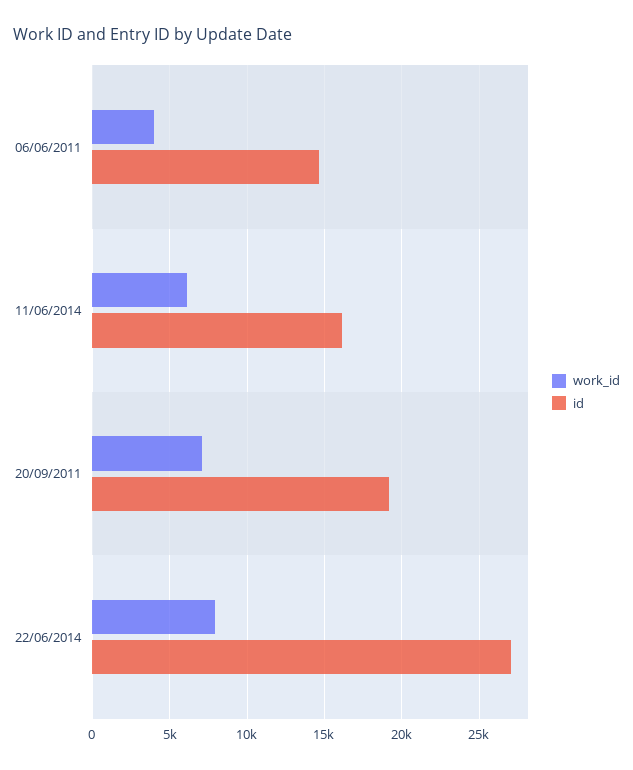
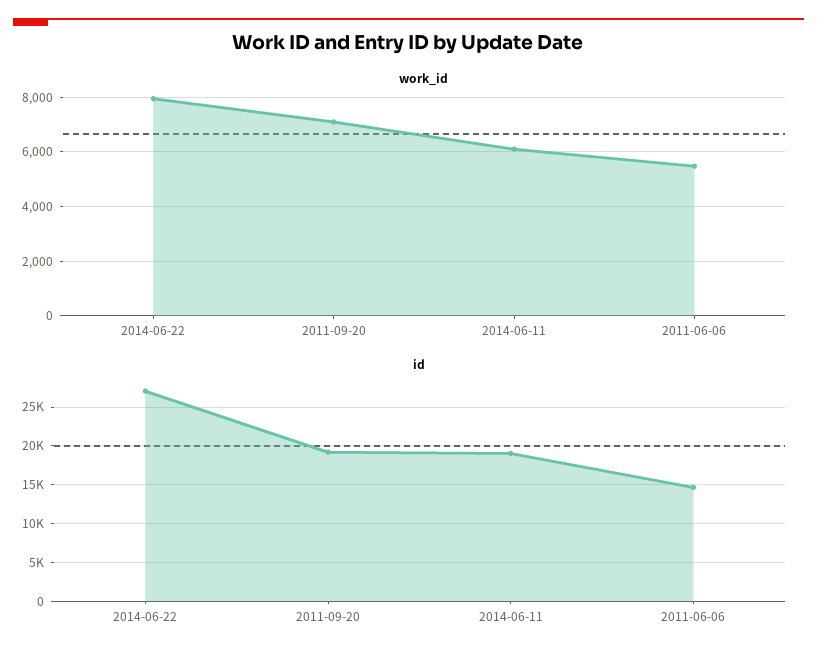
work_id, 06/06/2011: 4000 -> 5500
id, 11/06/2014: 16000 -> 19000

